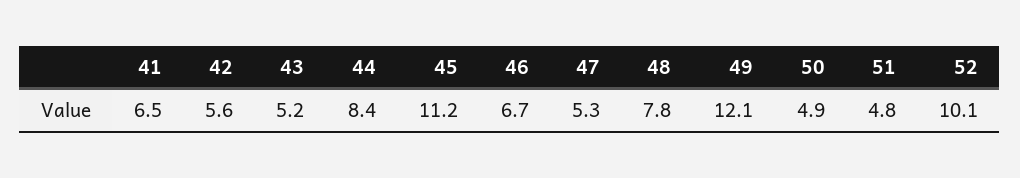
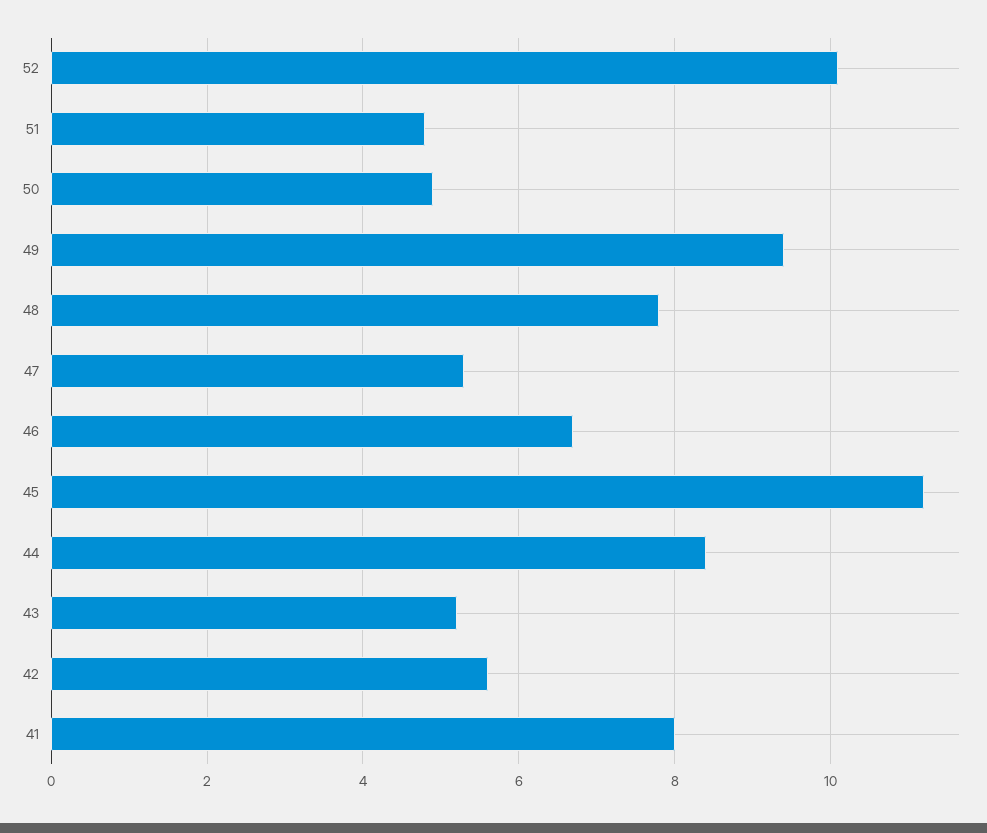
41: 6.5 -> 8
49: 12.1 -> 9.5

